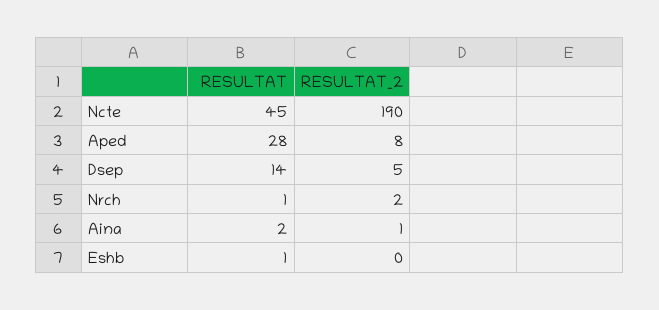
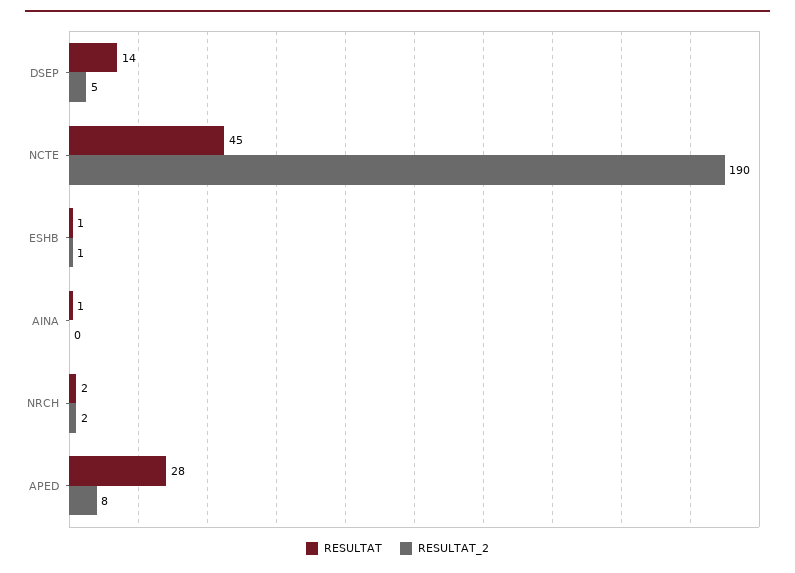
RESULTAT, Nrch: 1 -> 2
RESULTAT, Aina: 2 -> 1
RESULTAT_2, Aina: 1 -> 0
RESULTAT_2, Eshb: 0 -> 1

